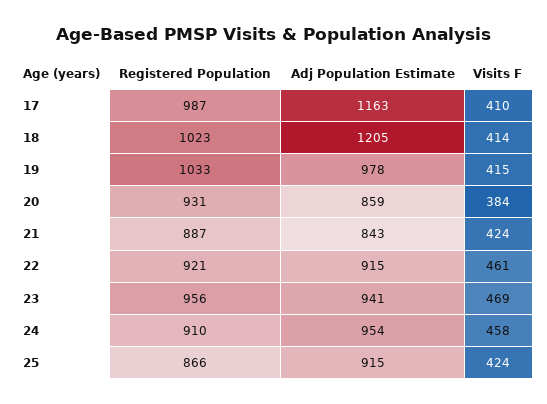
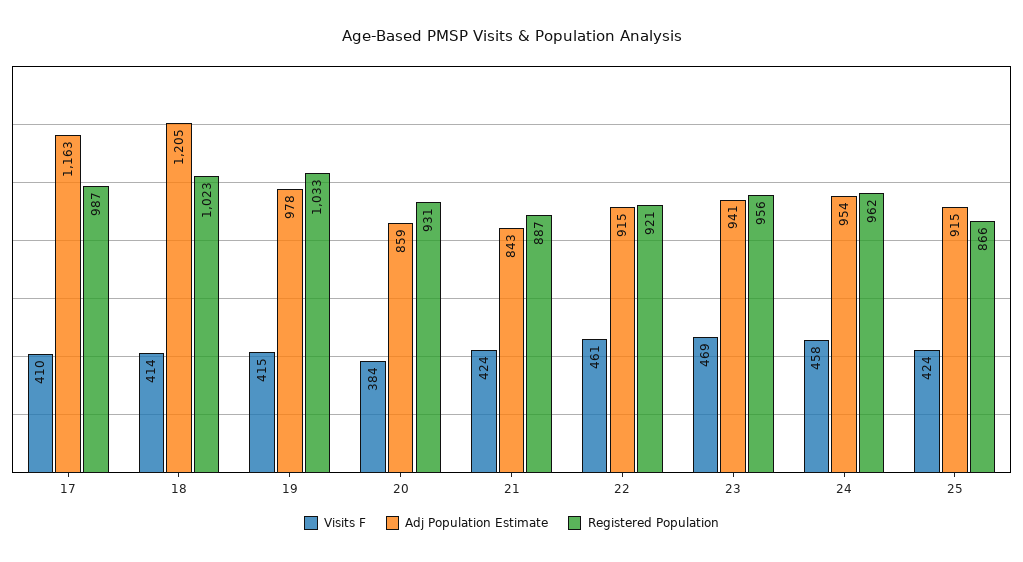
Registered Population, 24: 910 -> 962

